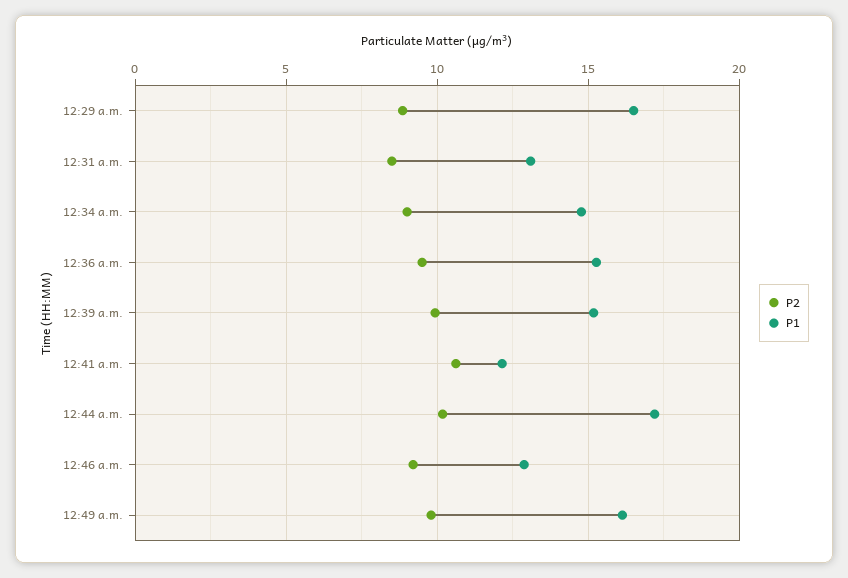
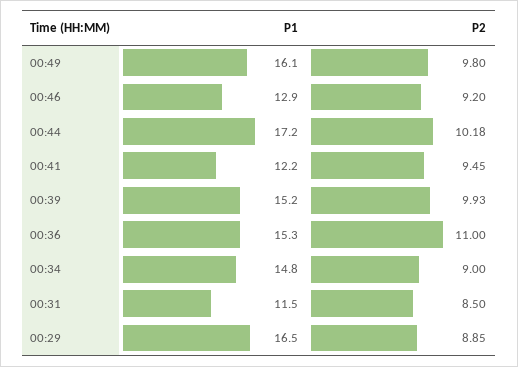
P1, 12:31 a.m.: 13 -> 11.5
P2, 12:36 a.m.: 9.5 -> 11
P2, 12:41 a.m.: 10.5 -> 9.45

